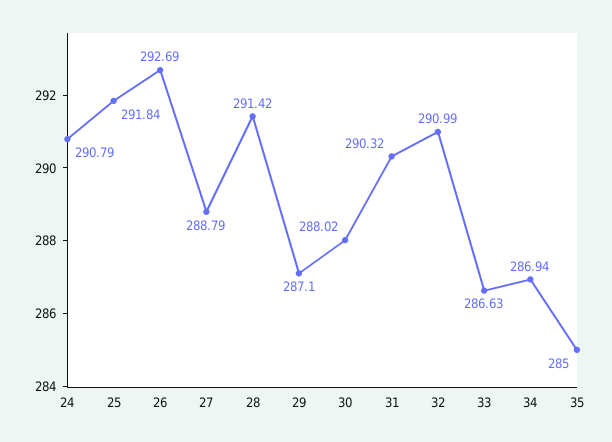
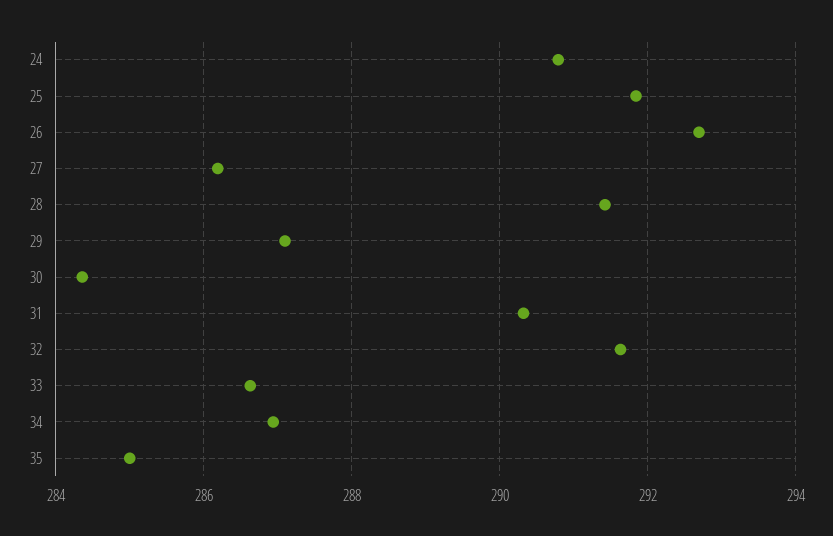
27: 288.79 -> 286.2
30: 288.02 -> 284.4
32: 290.99 -> 291.6

